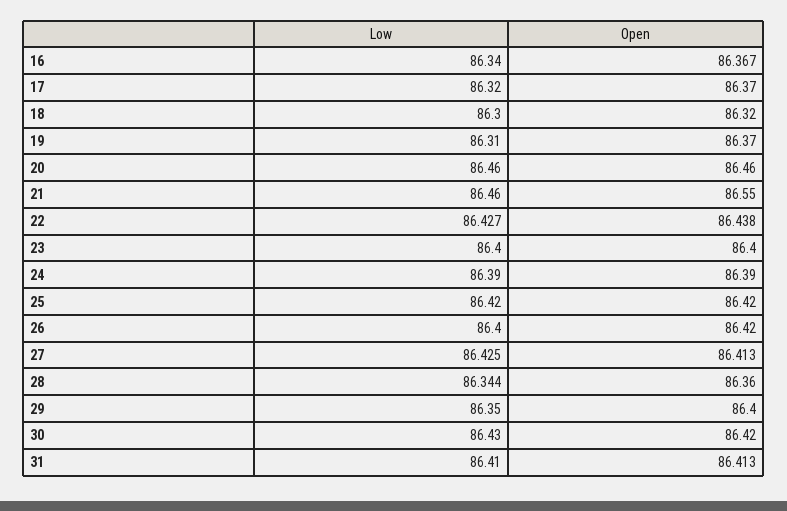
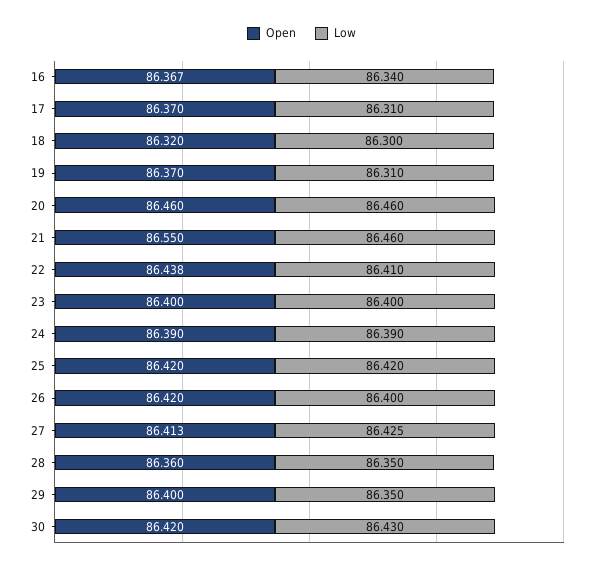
Low, 17: 86.32 -> 86.31
Low, 22: 86.427 -> 86.41
Low, 28: 86.344 -> 86.35
Low, 31: 86.41 -> none
Open, 31: 86.413 -> none

